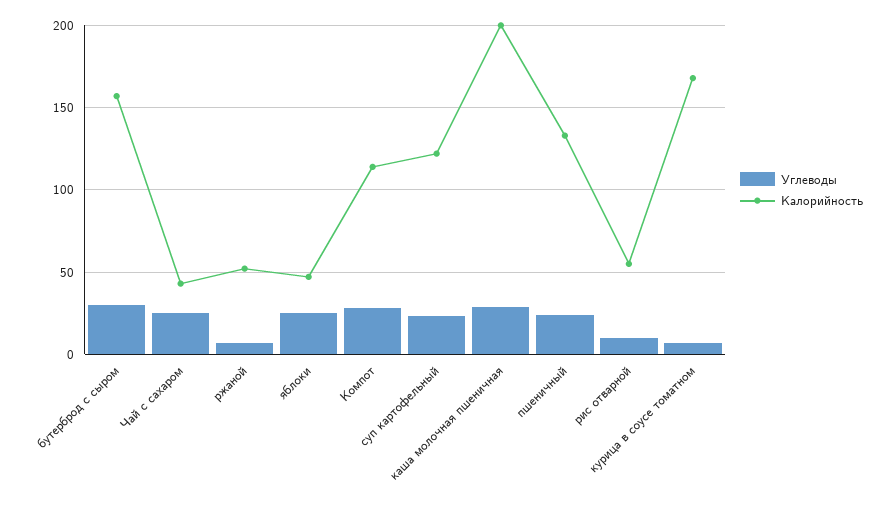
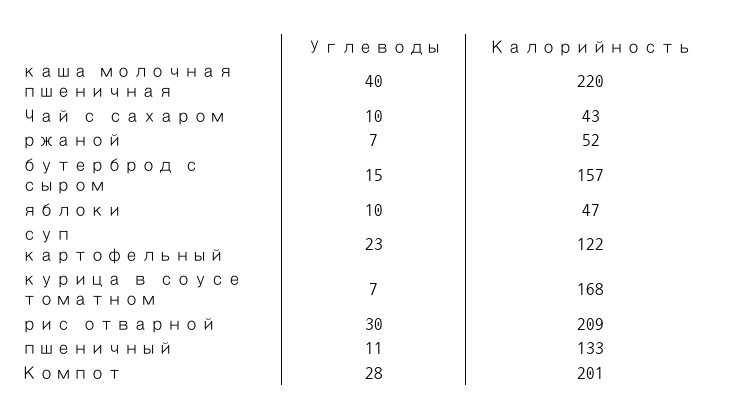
Углеводы, бутерброд с сыром: 30 -> 15
Углеводы, Чай с сахаром: 25 -> 10
Углеводы, яблоки: 25 -> 10
Калорийность, Компот: 115 -> 201
Углеводы, каша молочная пшеничная: 30 -> 40
Калорийность, каша молочная пшеничная: 200 -> 220
Углеводы, пшеничный: 25 -> 11
Углеводы, рис отварной: 10 -> 30
Калорийность, рис отварной: 55 -> 209

